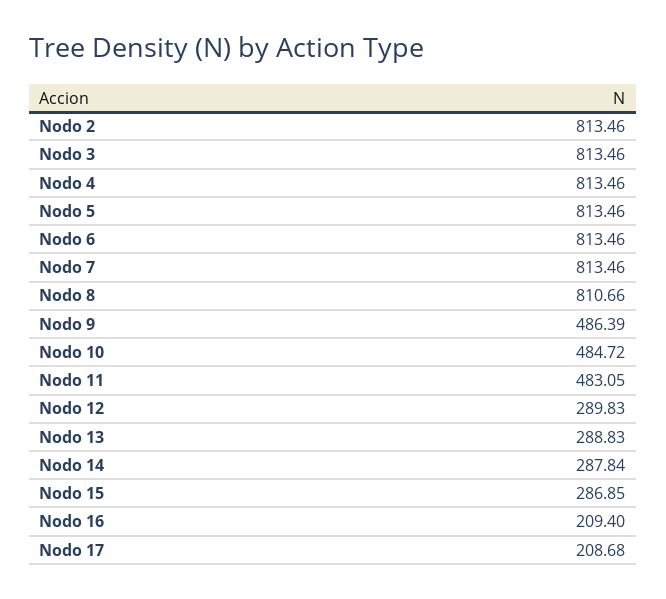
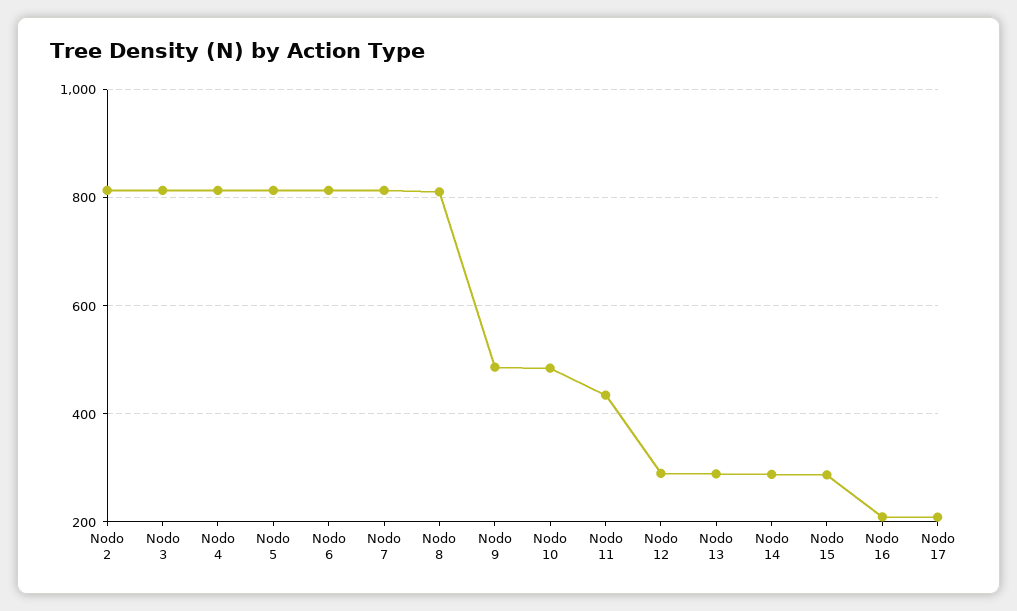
Nodo 11: 483.05 -> 440

